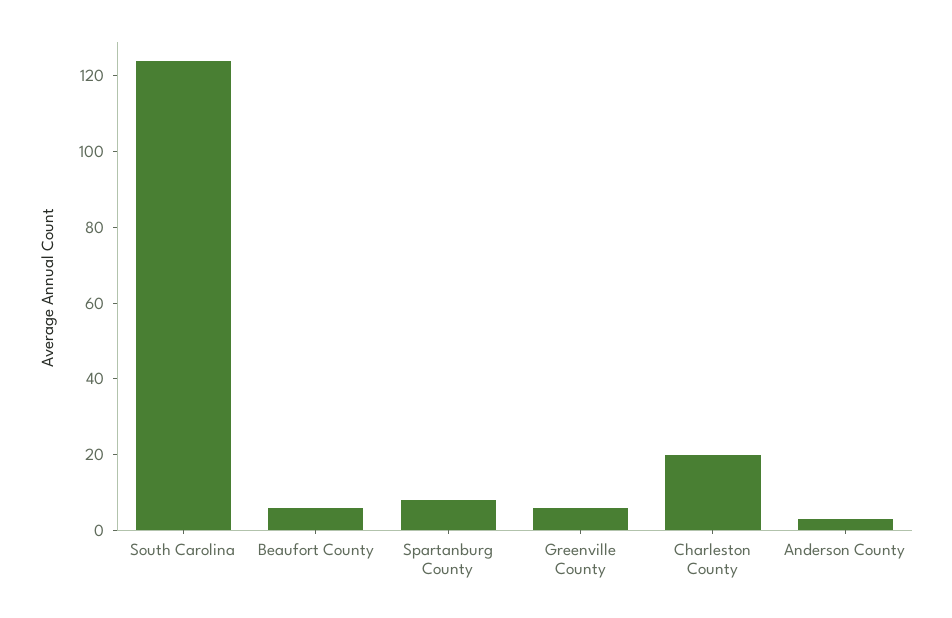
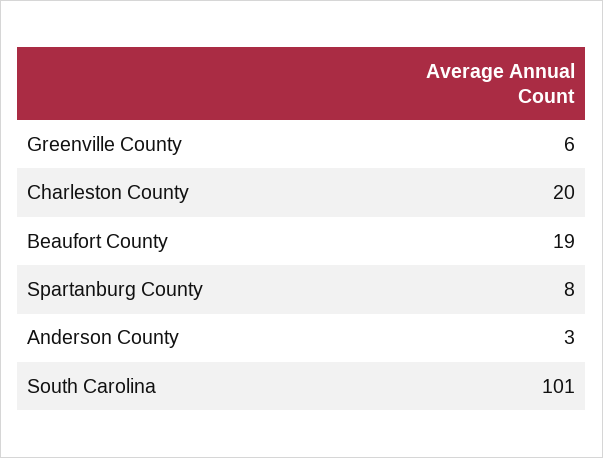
South Carolina: 125 -> 101
Beaufort County: 5 -> 19

